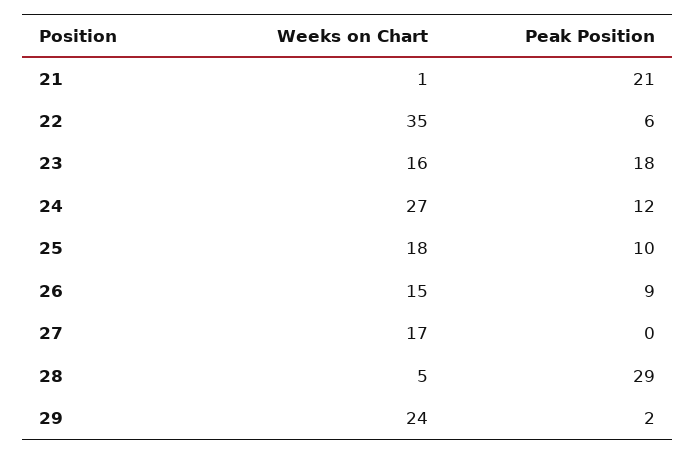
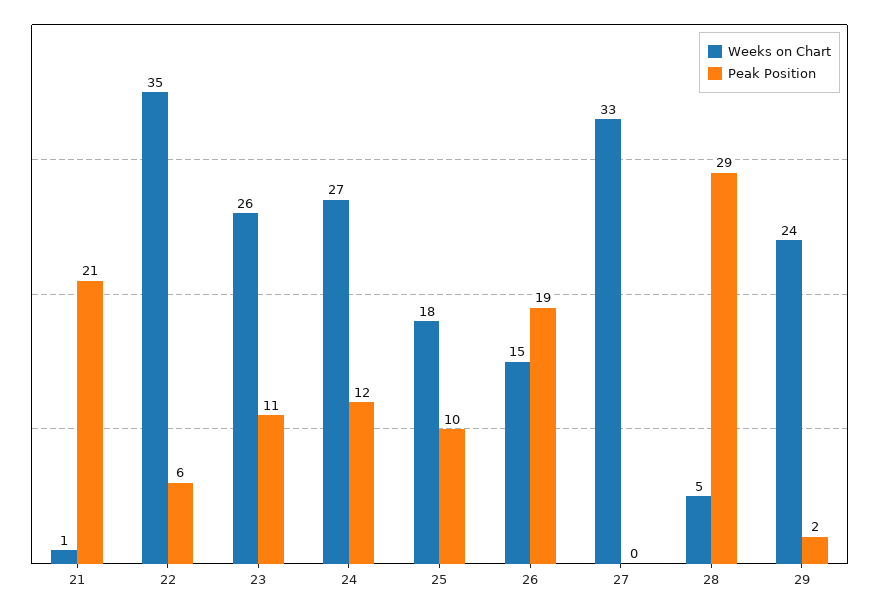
Weeks on Chart, 23: 16 -> 26
Peak Position, 23: 18 -> 11
Peak Position, 26: 9 -> 19
Weeks on Chart, 27: 17 -> 33

